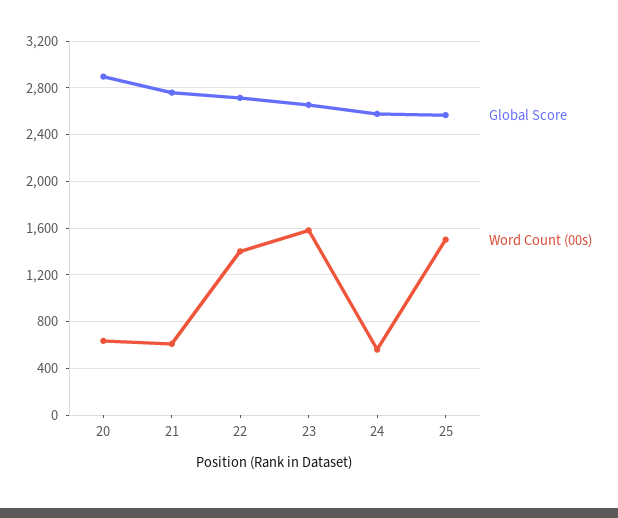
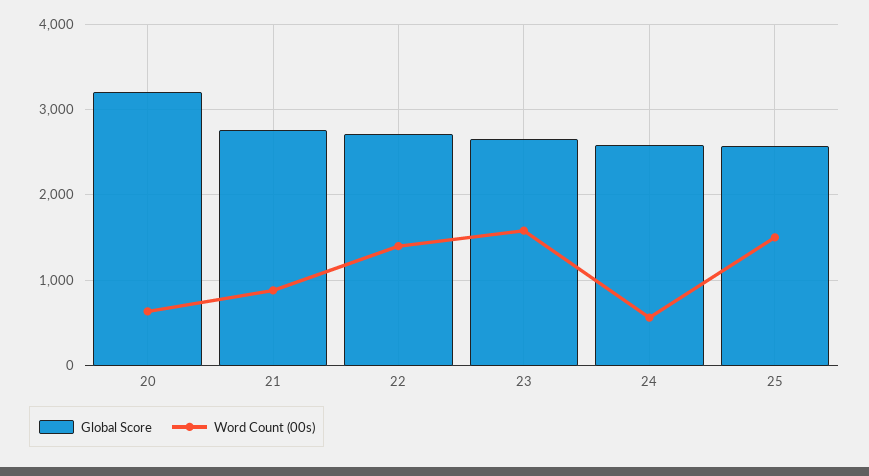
Global Score, 20: 2900 -> 3200
Word Count (00s), 21: 600 -> 900

